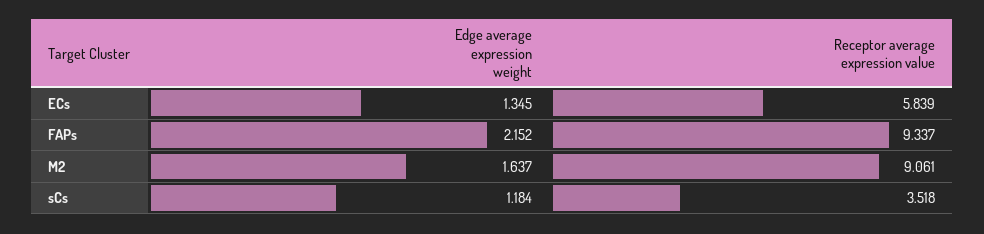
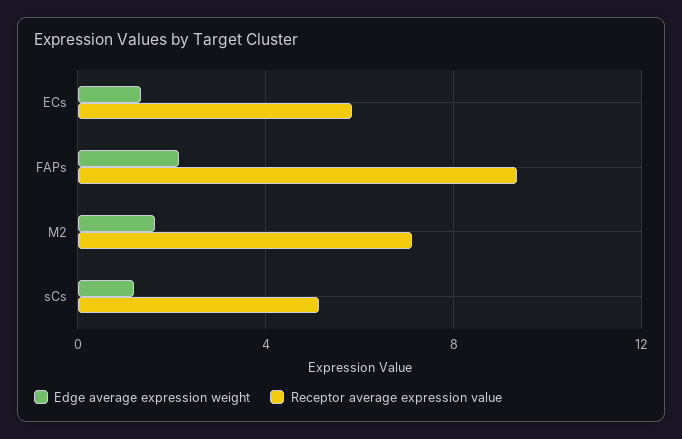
Receptor average expression value, M2: 9.061 -> 7
Receptor average expression value, sCs: 3.518 -> 5

